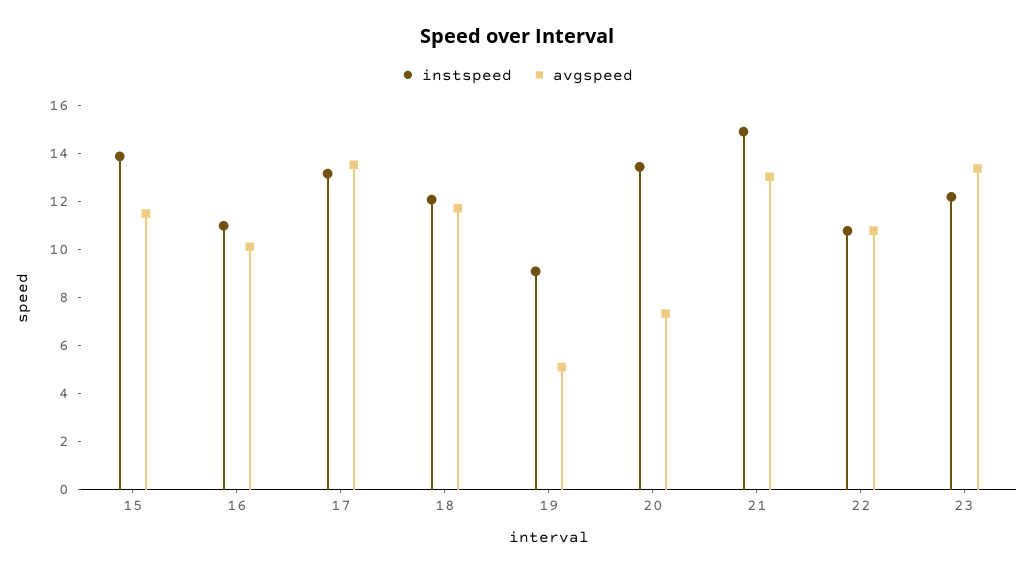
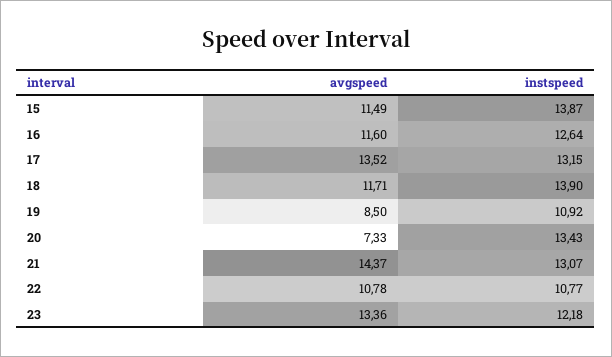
instspeed, 16: 11 -> 12.64
avgspeed, 16: 10 -> 11.6
instspeed, 18: 12 -> 13.9
instspeed, 19: 9 -> 10.92
avgspeed, 19: 5 -> 8.5
instspeed, 21: 15 -> 13.07
avgspeed, 21: 13 -> 14.37

